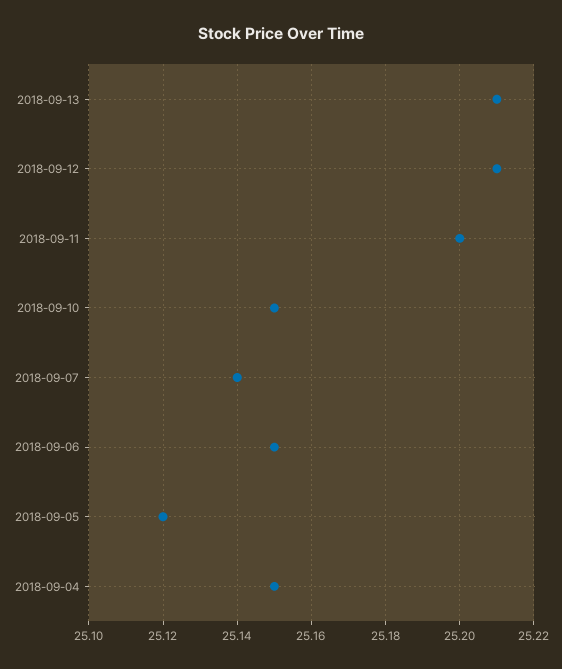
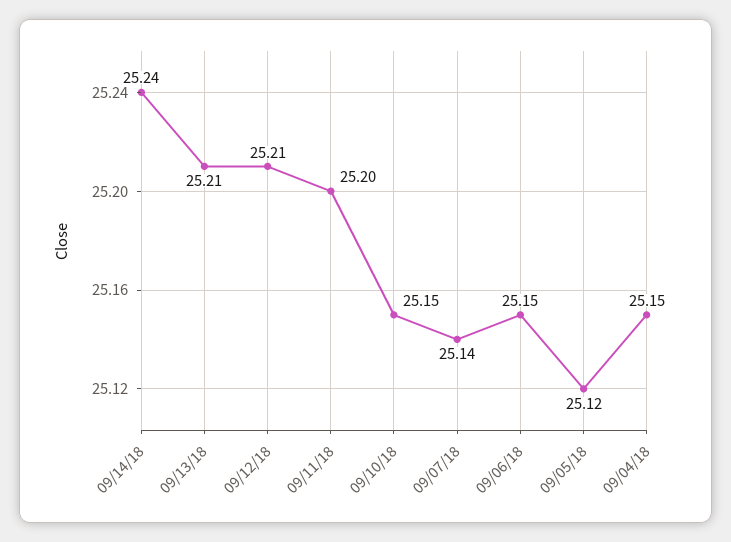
09/14/18: none -> 25.24

